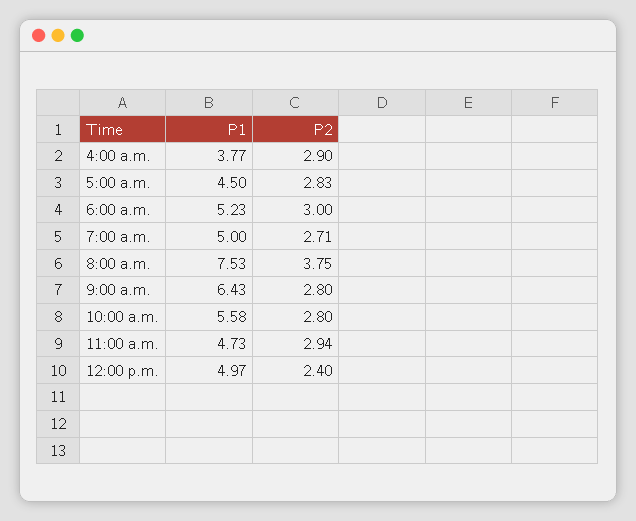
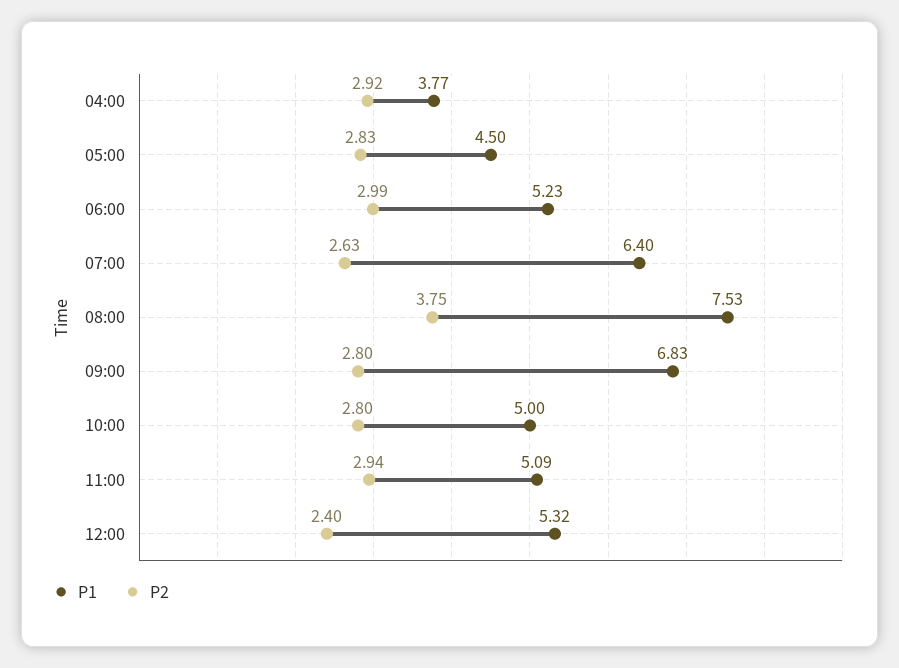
P2, 4:00 a.m.: 2.9 -> 2.92
P2, 6:00 a.m.: 3 -> 2.99
P1, 7:00 a.m.: 5 -> 6.4
P2, 7:00 a.m.: 2.71 -> 2.63
P1, 9:00 a.m.: 6.43 -> 6.83
P1, 10:00 a.m.: 5.58 -> 5
P1, 11:00 a.m.: 4.73 -> 5.09
P1, 12:00 p.m.: 4.97 -> 5.32

